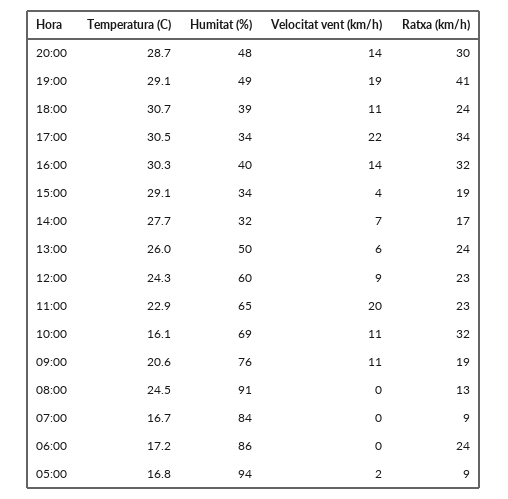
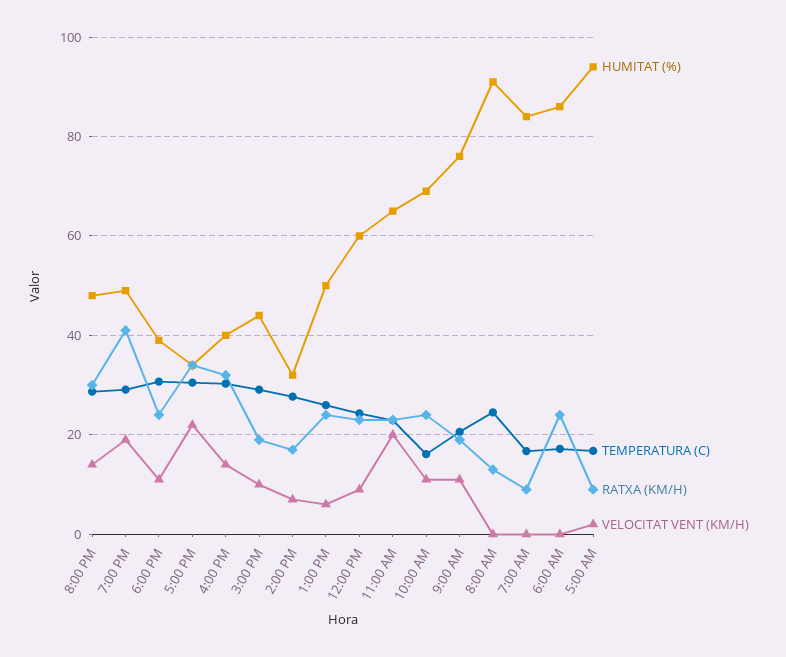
Humitat (%), 15:00: 34 -> 44
Velocitat vent (km/h), 15:00: 4 -> 10
Ratxa (km/h), 10:00: 32 -> 24

